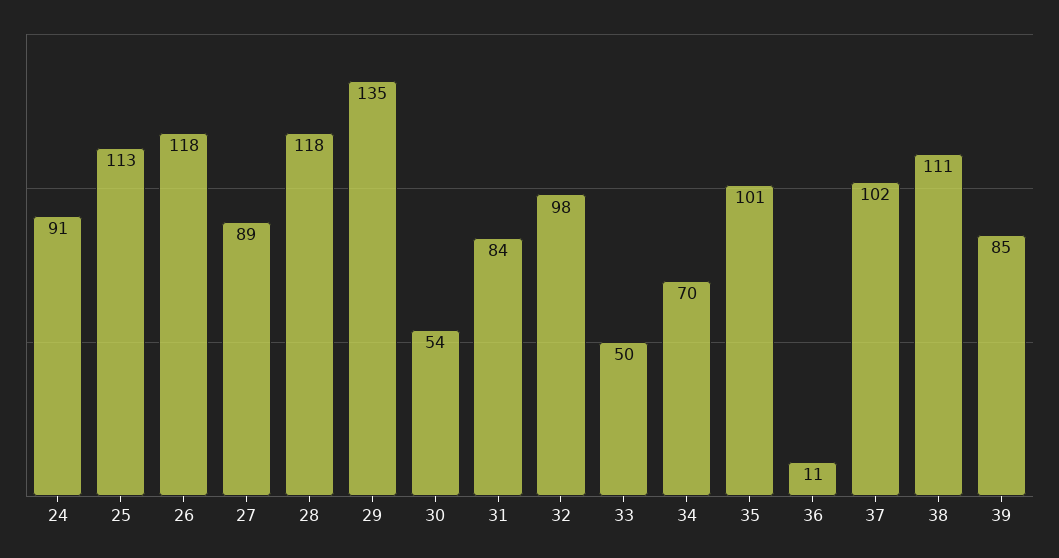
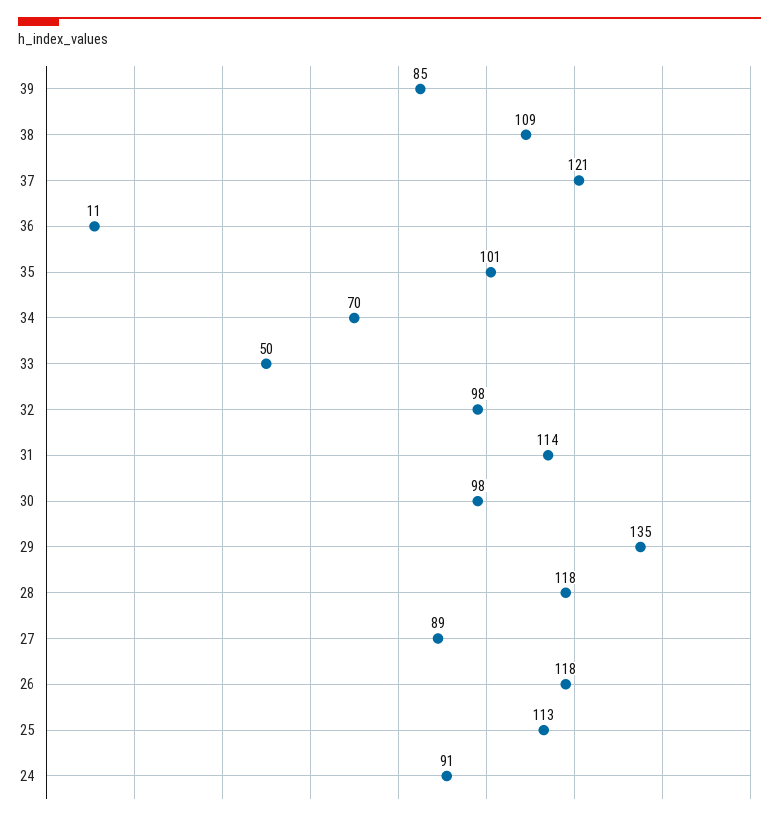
30: 54 -> 98
31: 84 -> 114
37: 102 -> 121
38: 111 -> 109

